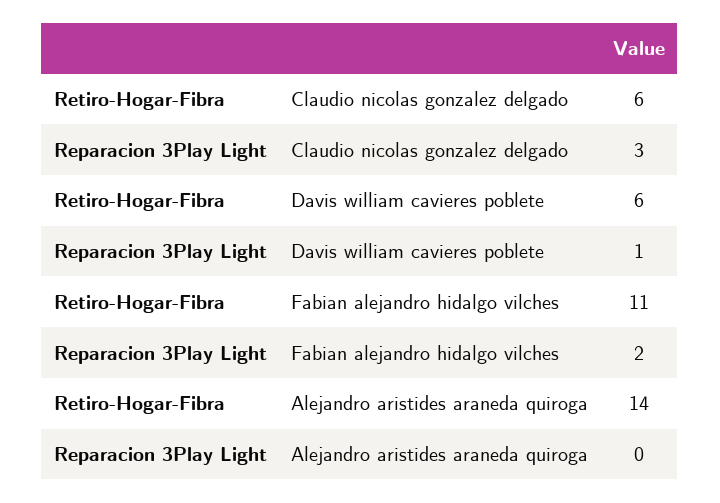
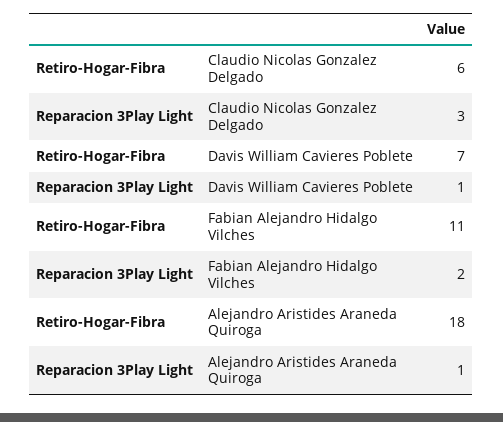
Retiro-Hogar-Fibra, Davis william cavieres poblete: 6 -> 7
Retiro-Hogar-Fibra, Alejandro aristides araneda quiroga: 14 -> 18
Reparacion 3Play Light, Alejandro aristides araneda quiroga: 0 -> 1

